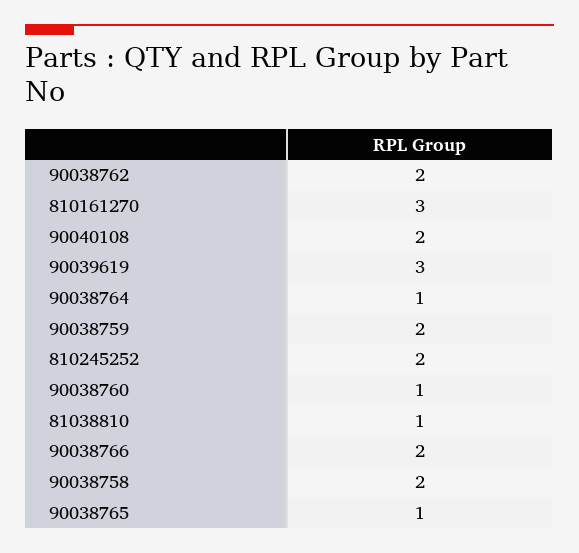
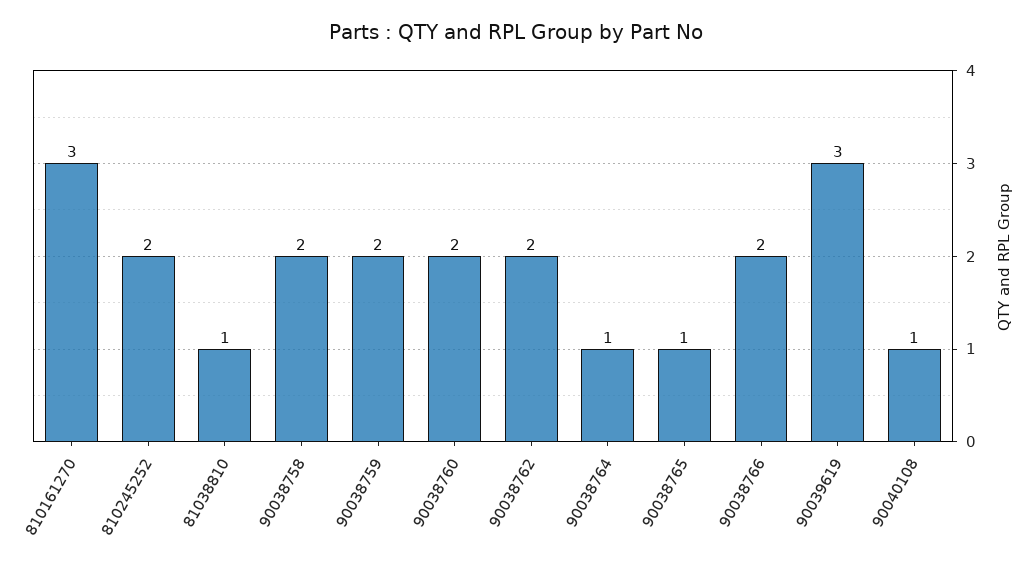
90040108: 2 -> 1
90038760: 1 -> 2

